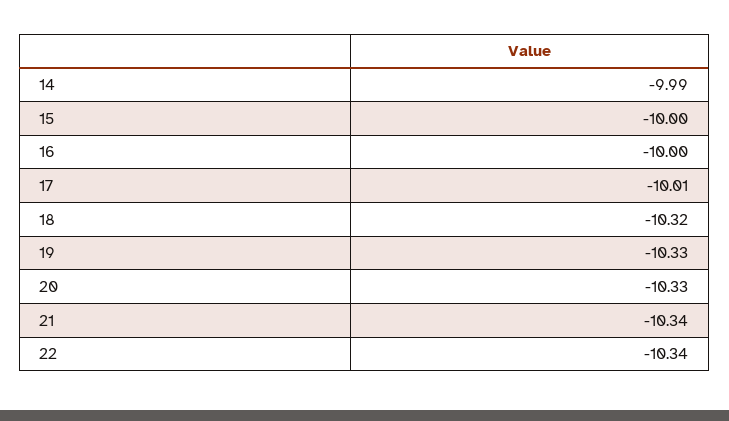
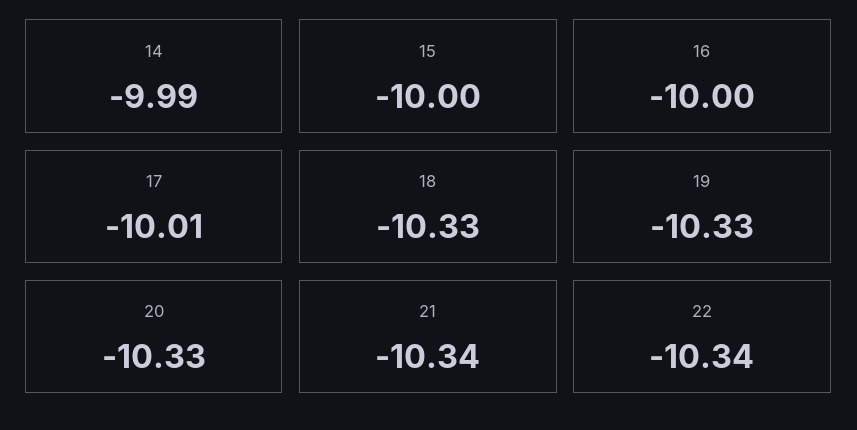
18: -10.32 -> -10.33

